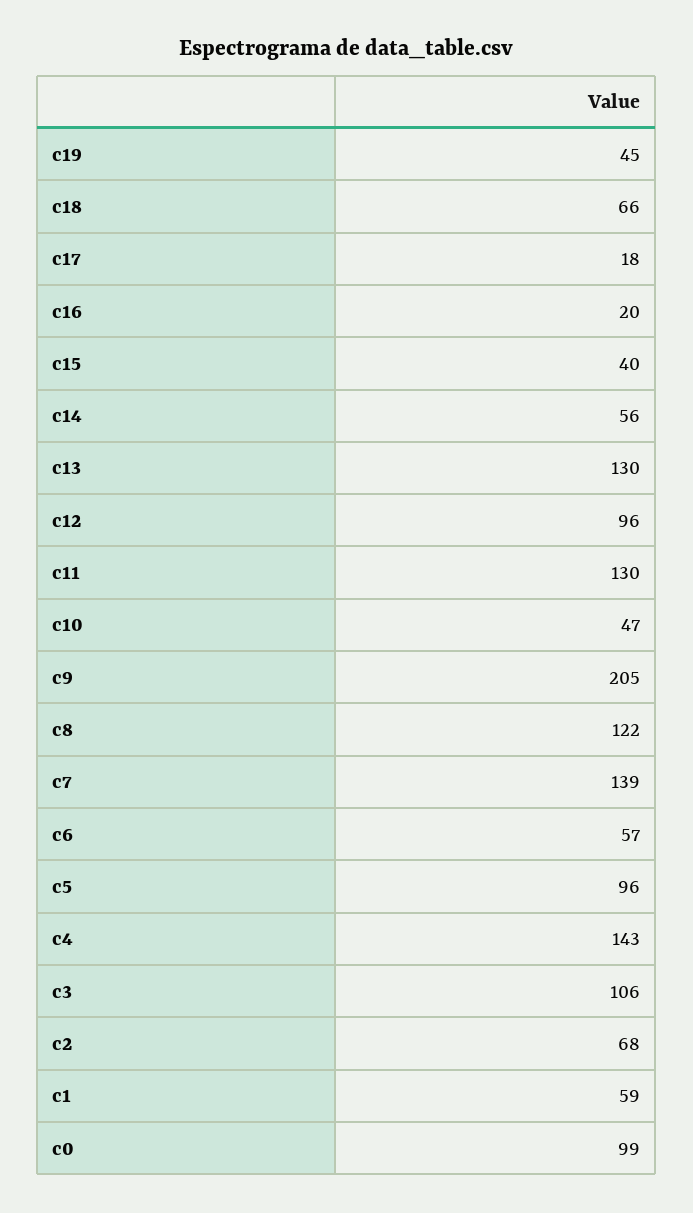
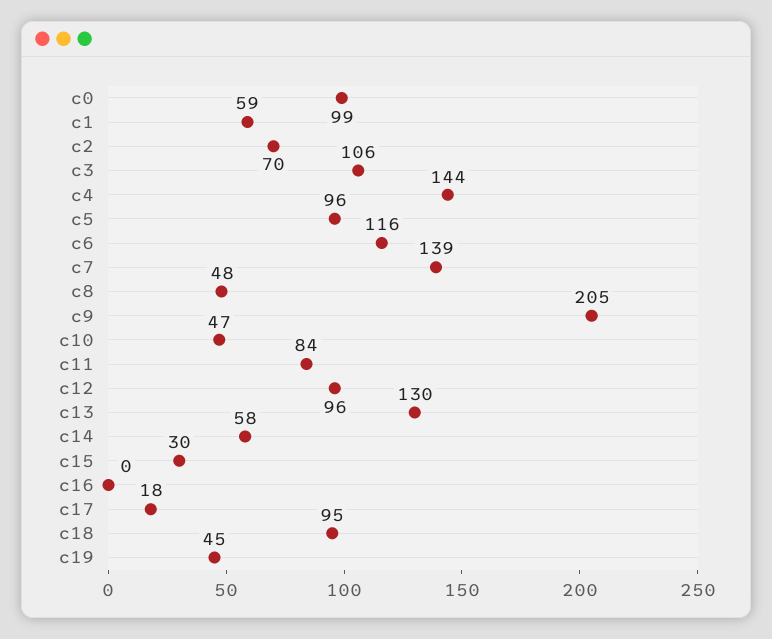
c18: 66 -> 95
c16: 20 -> 0
c15: 40 -> 30
c14: 56 -> 58
c11: 130 -> 84
c8: 122 -> 48
c6: 57 -> 116
c4: 143 -> 144
c2: 68 -> 70

